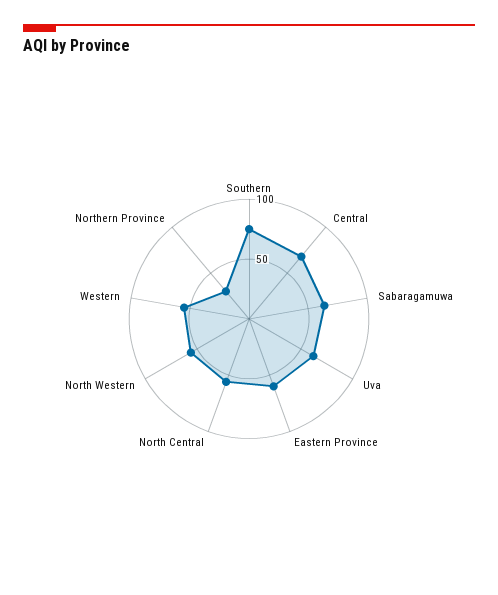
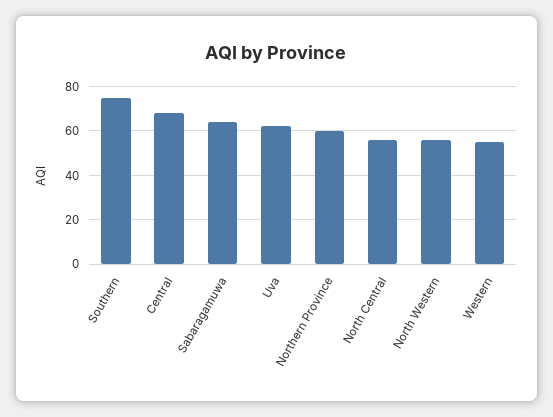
Eastern Province: 60 -> none
Northern Province: 30 -> 60

